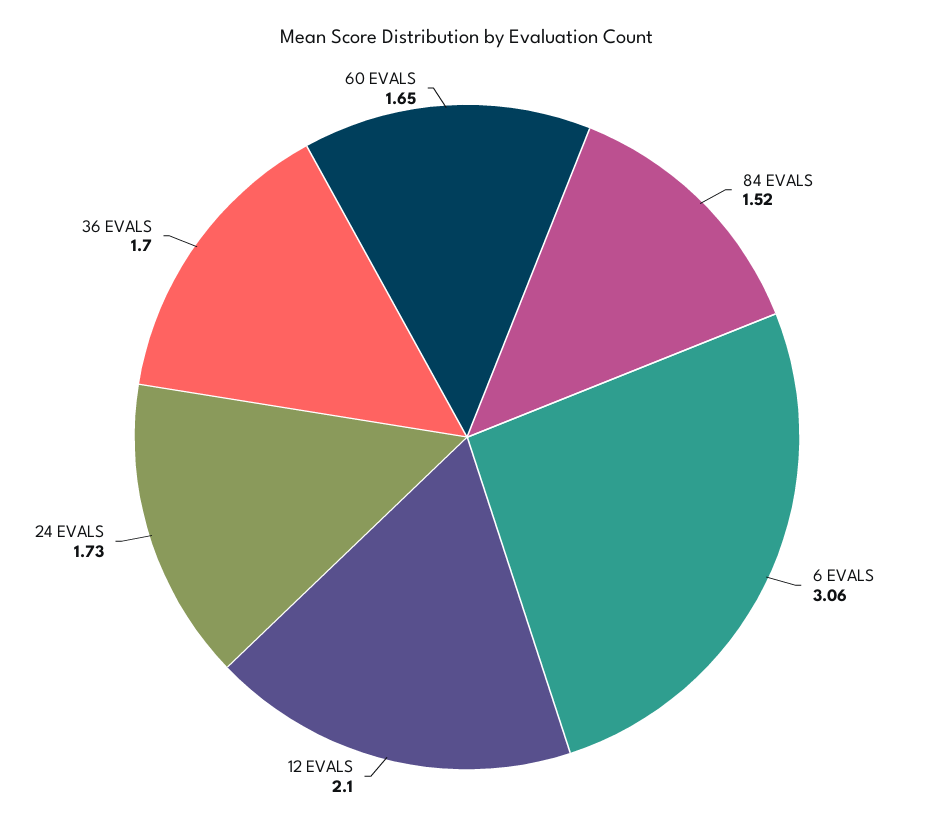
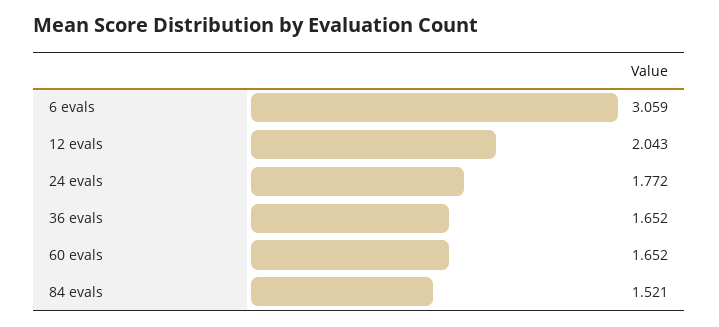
12 EVALS: 2.1 -> 2.043
24 EVALS: 1.73 -> 1.772
36 EVALS: 1.7 -> 1.652

